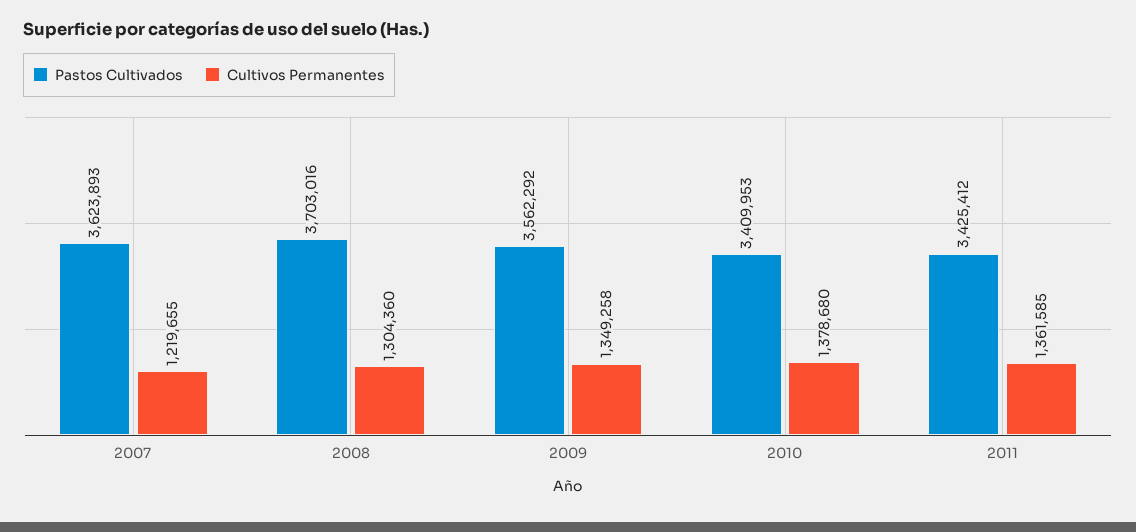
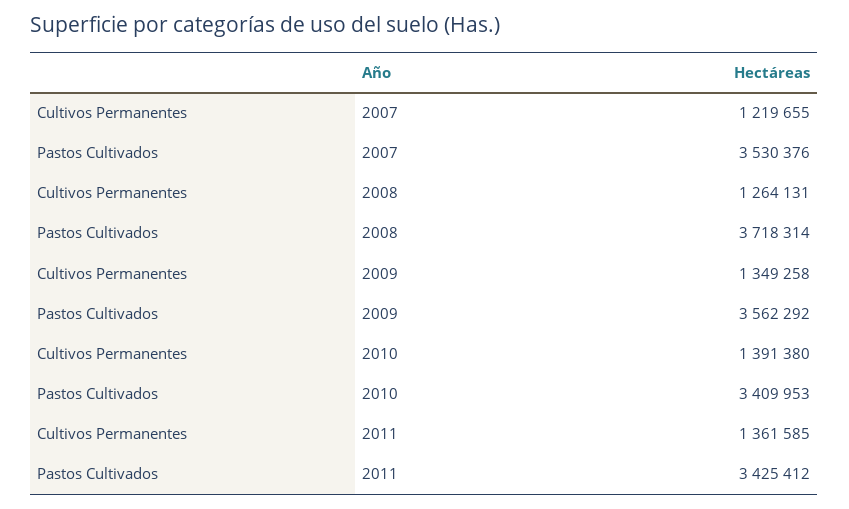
Pastos Cultivados, 2007: 3623893 -> 3530376
Pastos Cultivados, 2008: 3703016 -> 3718314
Cultivos Permanentes, 2008: 1304360 -> 1264131
Cultivos Permanentes, 2010: 1378680 -> 1391380

